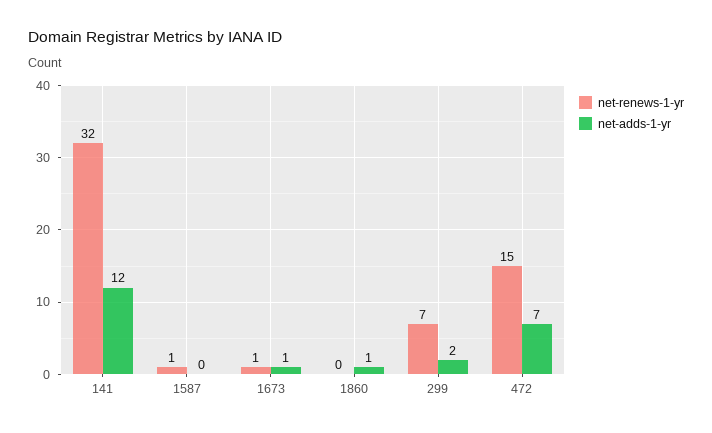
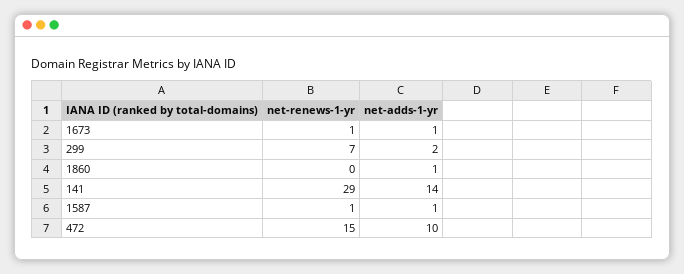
net-renews-1-yr, 141: 32 -> 29
net-adds-1-yr, 141: 12 -> 14
net-adds-1-yr, 1587: 0 -> 1
net-adds-1-yr, 472: 7 -> 10

